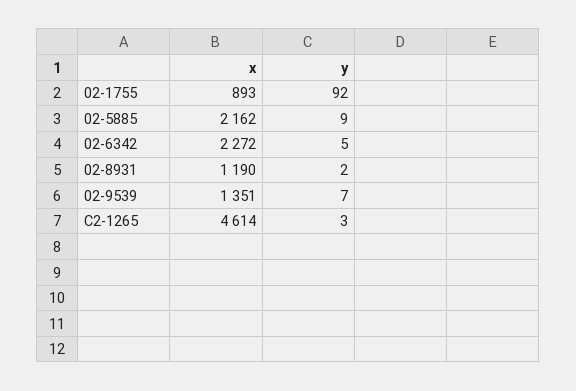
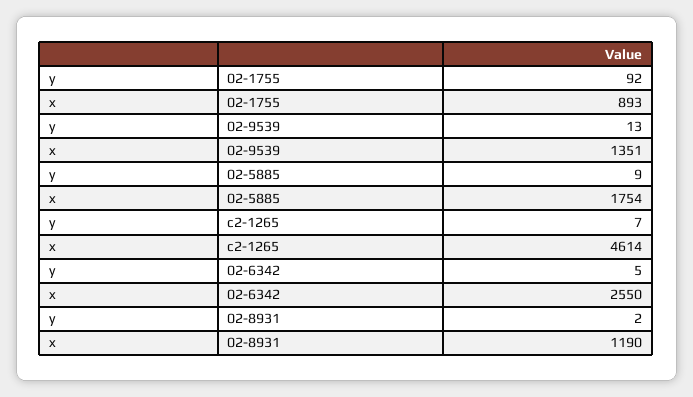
x, 02-5885: 2162 -> 1754
x, 02-6342: 2272 -> 2550
y, 02-9539: 7 -> 13
y, C2-1265: 3 -> 7

